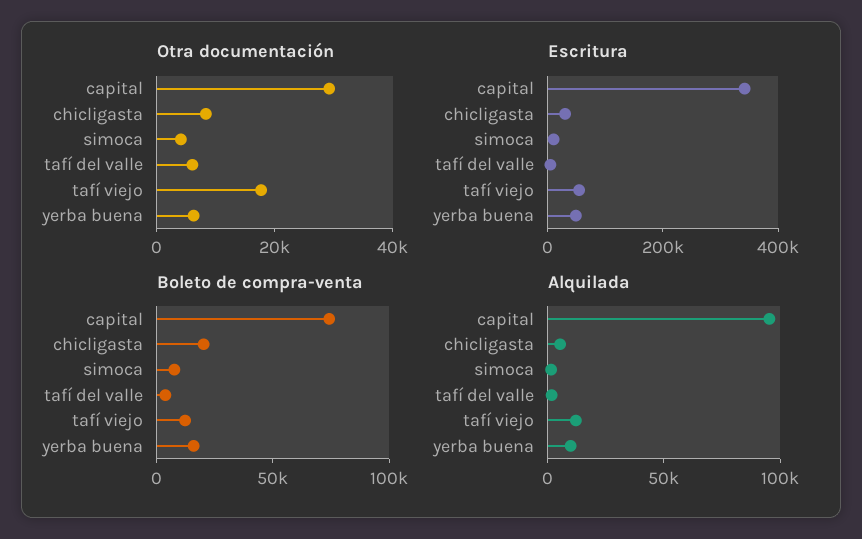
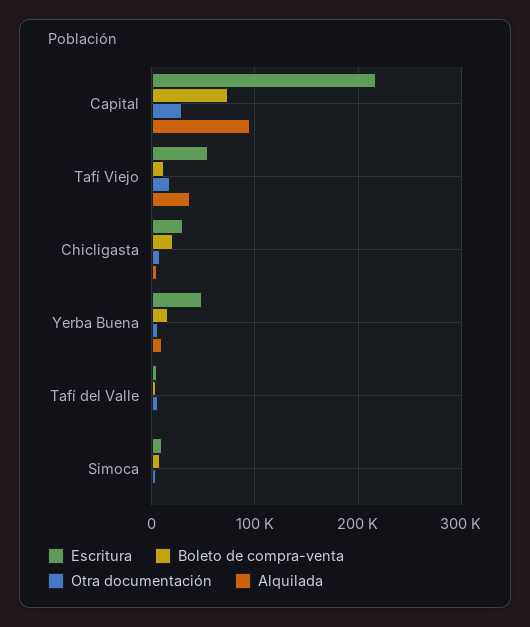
Escritura, capital: 350000 -> 220000
Alquilada, tafí viejo: 10000 -> 40000

